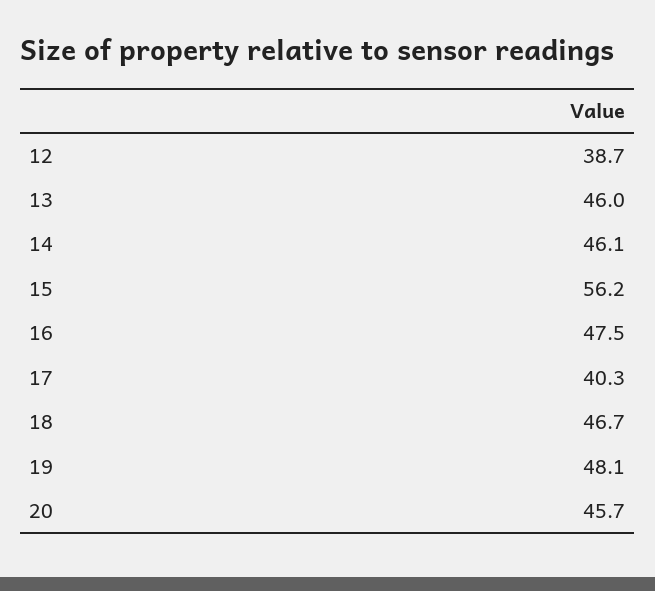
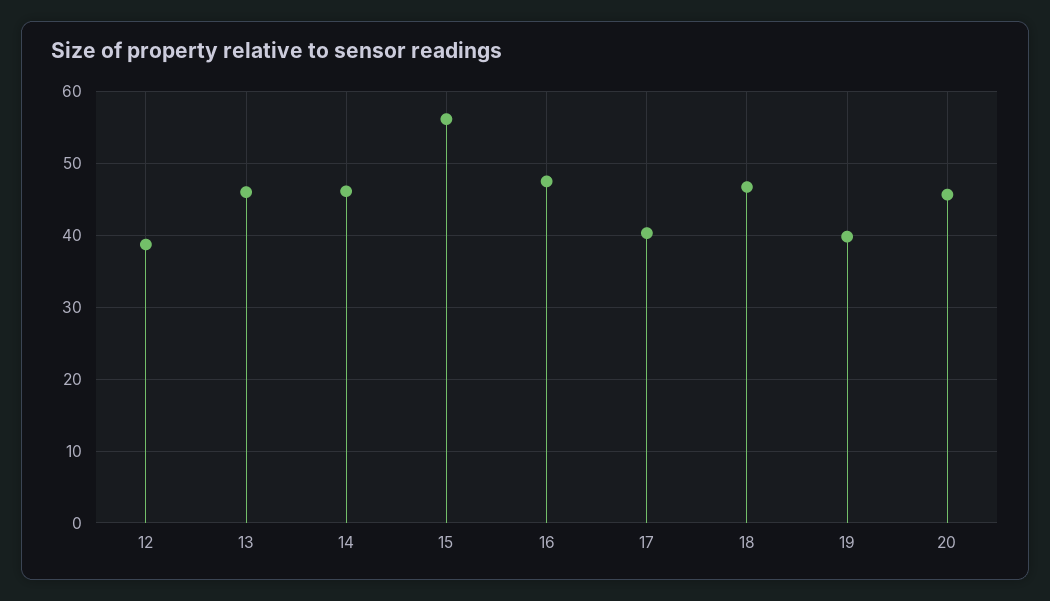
19: 48.1 -> 40

